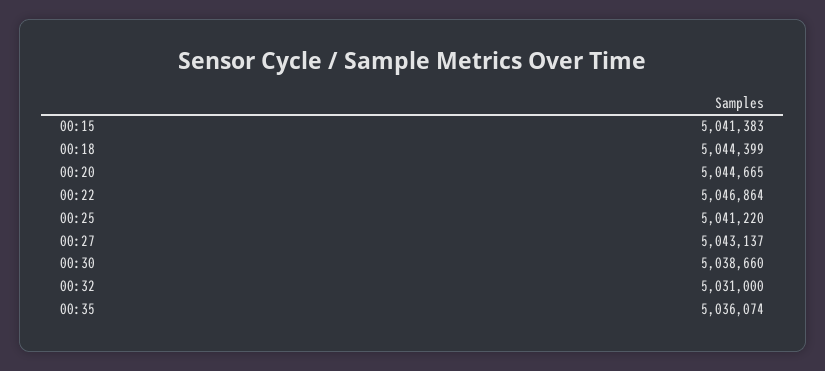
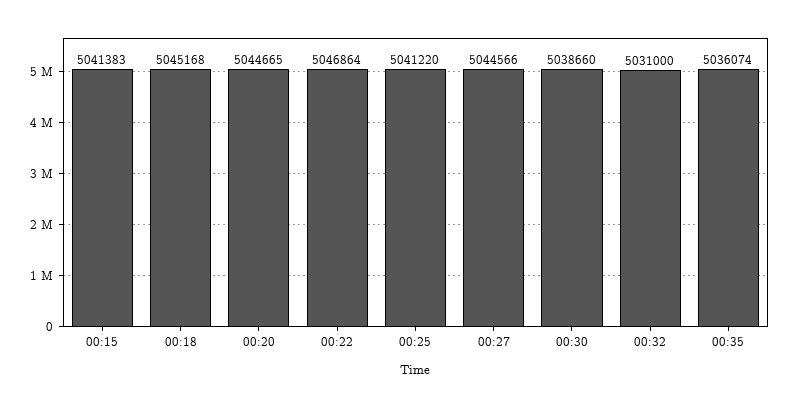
00:18: 5044399 -> 5045168
00:27: 5043137 -> 5044566

